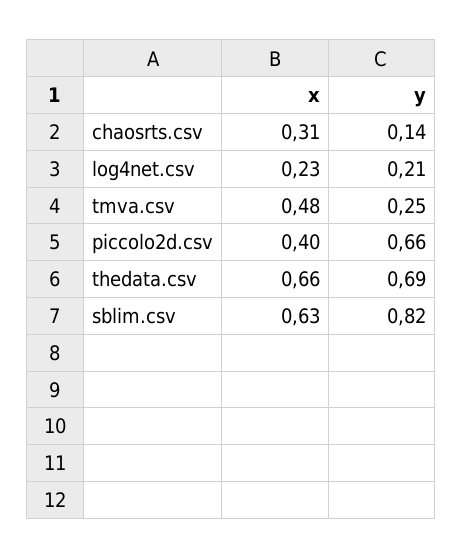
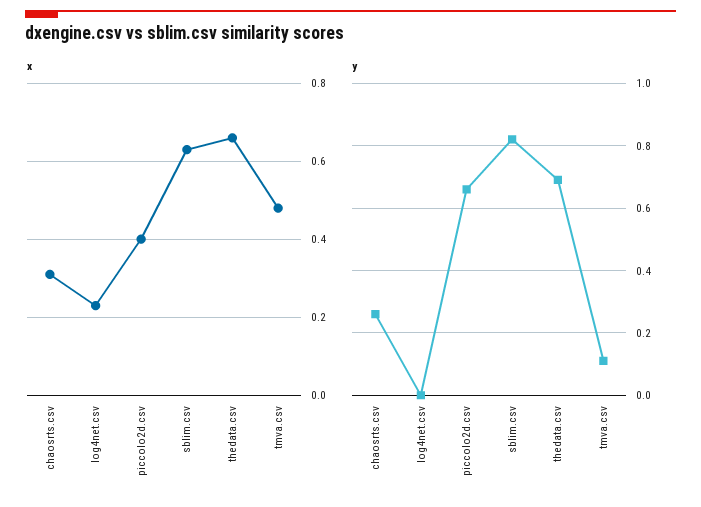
y, chaosrts.csv: 0.14 -> 0.25
y, log4net.csv: 0.21 -> 0
y, tmva.csv: 0.25 -> 0.1

